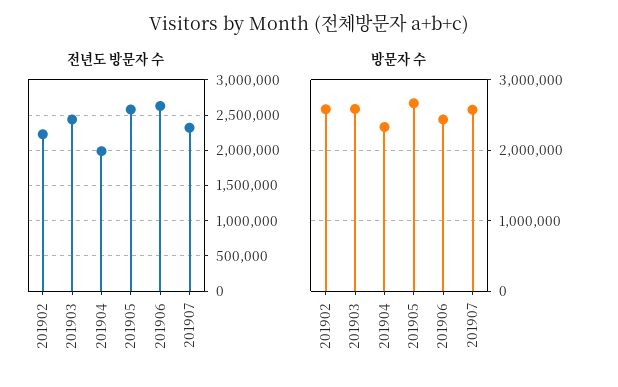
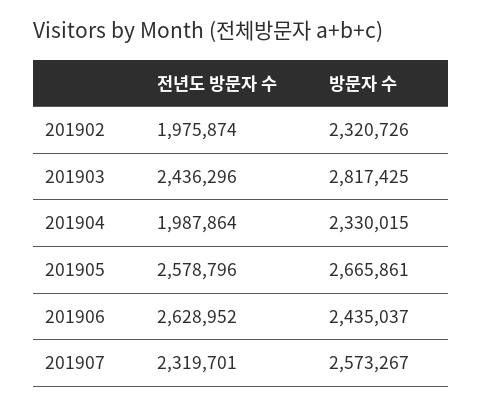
전년도 방문자 수, 201902: 2200000 -> 1975874
방문자 수, 201902: 2600000 -> 2320726
방문자 수, 201903: 2600000 -> 2817425

